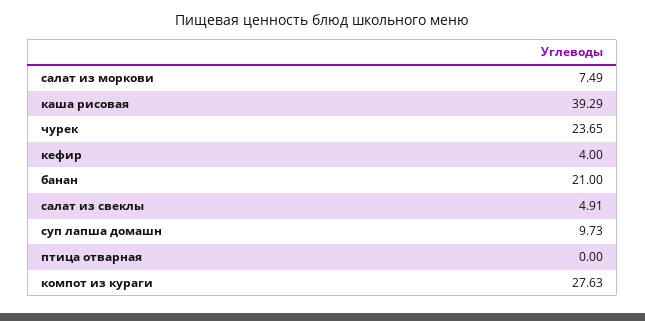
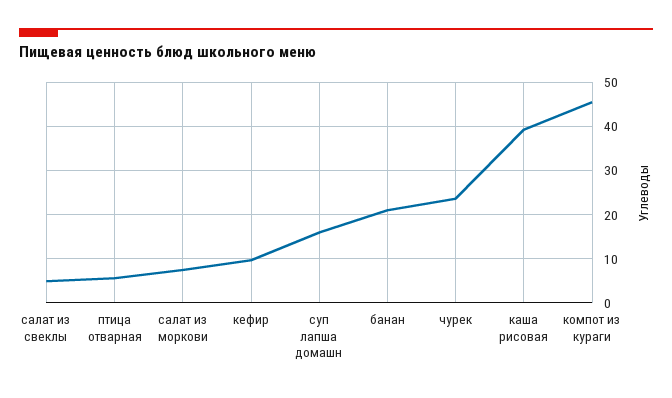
кефир: 4 -> 10
суп лапша домашн: 9.73 -> 16
птица отварная: 0 -> 6
компот из кураги: 27.63 -> 46

